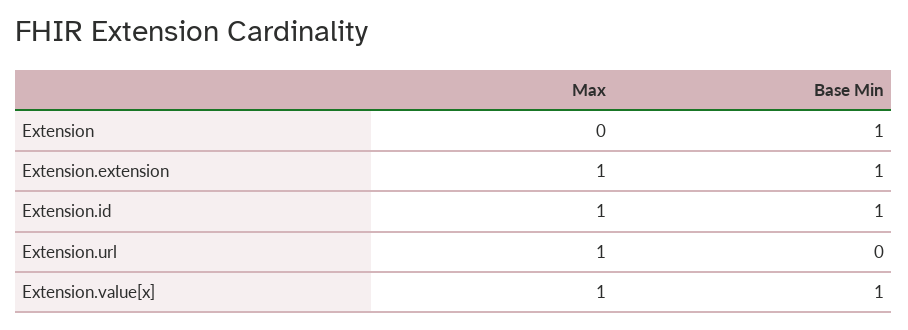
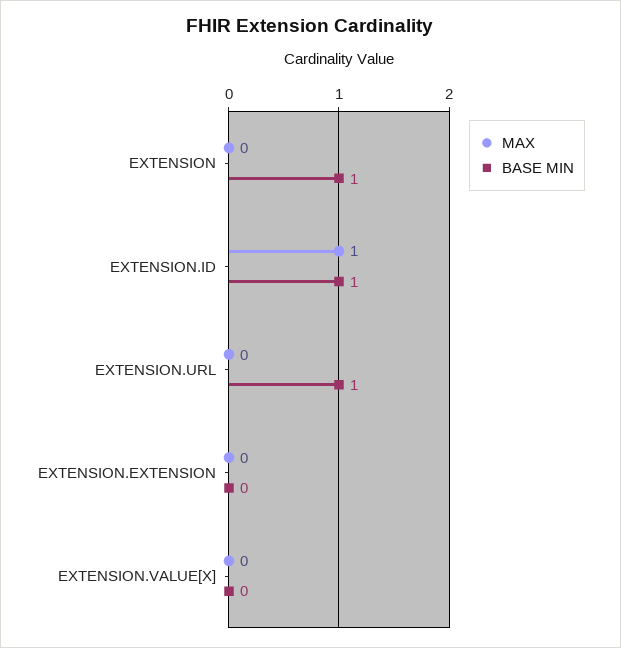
Max, Extension.extension: 1 -> 0
Base Min, Extension.extension: 1 -> 0
Max, Extension.url: 1 -> 0
Base Min, Extension.url: 0 -> 1
Max, Extension.value[x]: 1 -> 0
Base Min, Extension.value[x]: 1 -> 0

